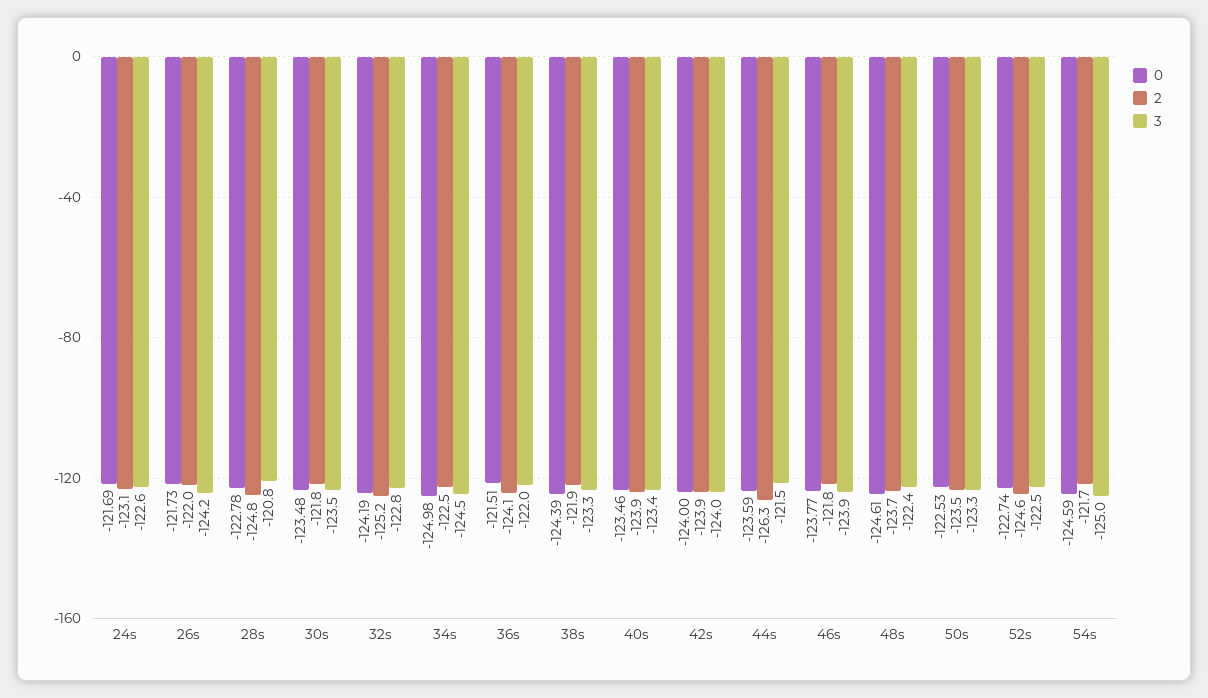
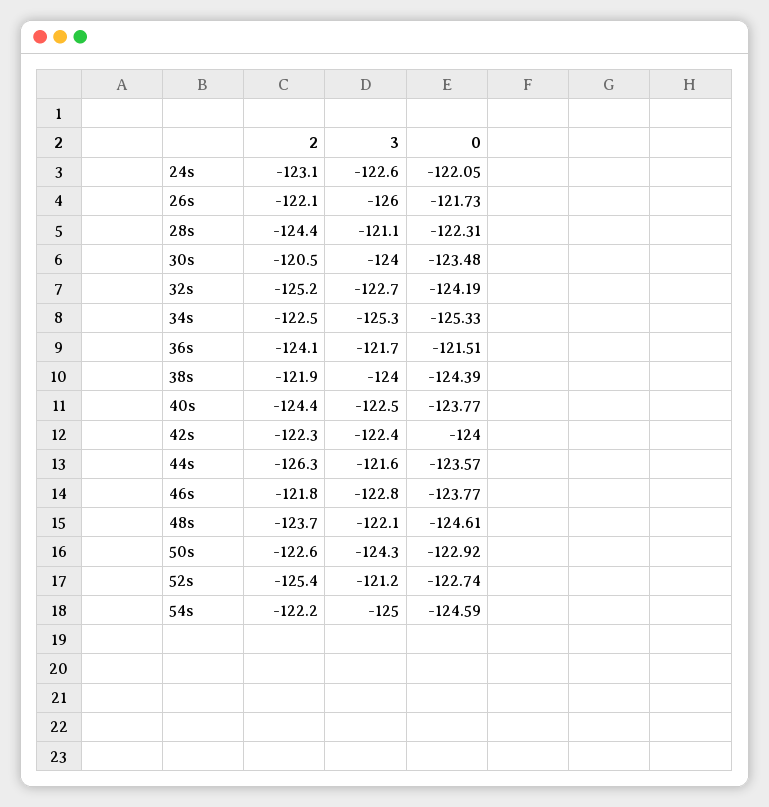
0, 24s: -121.69 -> -122.05
2, 26s: -122 -> -122.1
3, 26s: -124.2 -> -126
0, 28s: -122.78 -> -122.31
2, 28s: -124.8 -> -124.4
3, 28s: -120.8 -> -121.1
2, 30s: -121.8 -> -120.5
3, 30s: -123.5 -> -124
3, 32s: -122.8 -> -122.7
0, 34s: -124.98 -> -125.33
3, 34s: -124.5 -> -125.3
3, 36s: -122 -> -121.7
3, 38s: -123.3 -> -124
0, 40s: -123.46 -> -123.77
2, 40s: -123.9 -> -124.4
3, 40s: -123.4 -> -122.5
2, 42s: -123.9 -> -122.3
3, 42s: -124 -> -122.4
0, 44s: -123.59 -> -123.57
3, 44s: -121.5 -> -121.6
3, 46s: -123.9 -> -122.8
3, 48s: -122.4 -> -122.1
0, 50s: -122.53 -> -122.92
2, 50s: -123.5 -> -122.6
3, 50s: -123.3 -> -124.3
2, 52s: -124.6 -> -125.4
3, 52s: -122.5 -> -121.2
2, 54s: -121.7 -> -122.2

